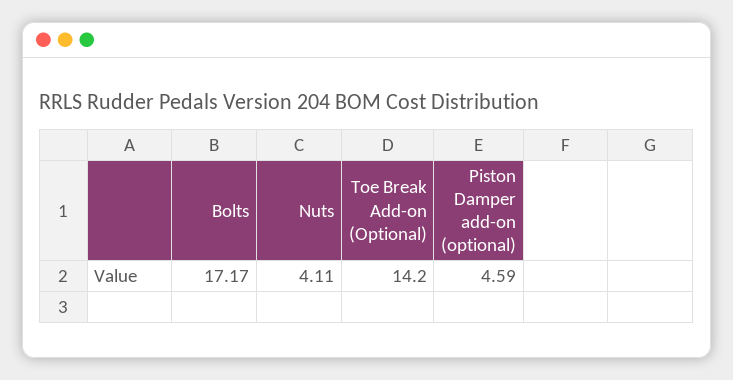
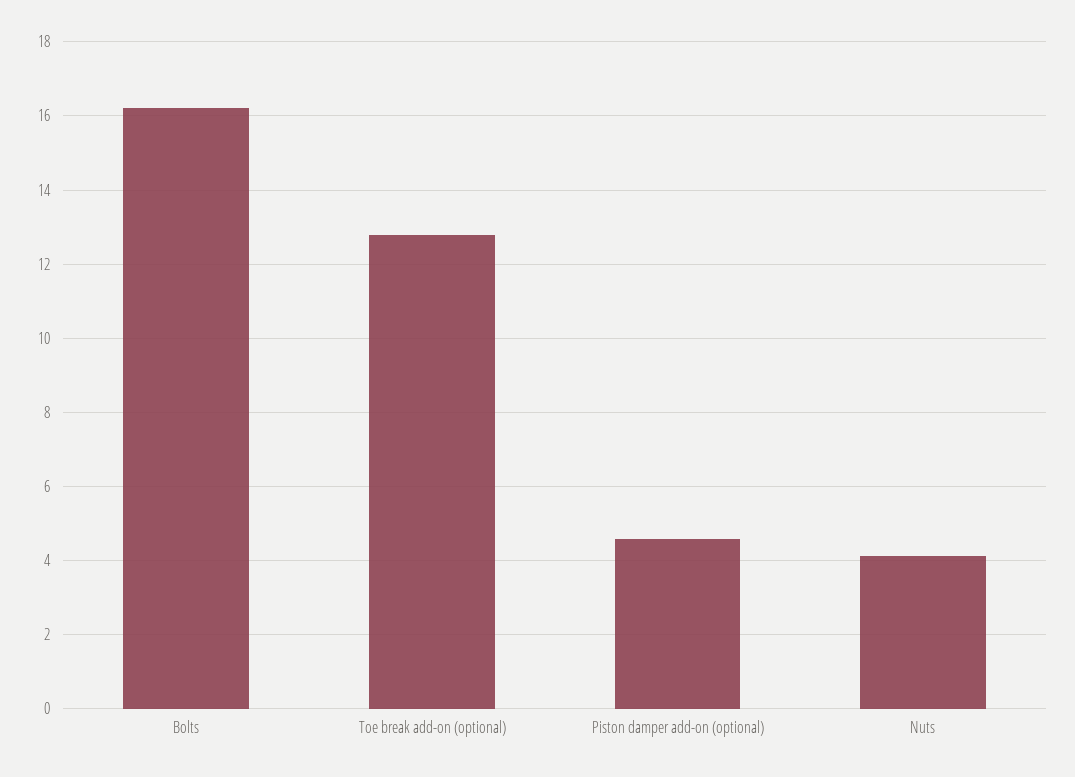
Bolts: 17.17 -> 16.2
Toe Break Add-on (Optional): 14.2 -> 12.8

